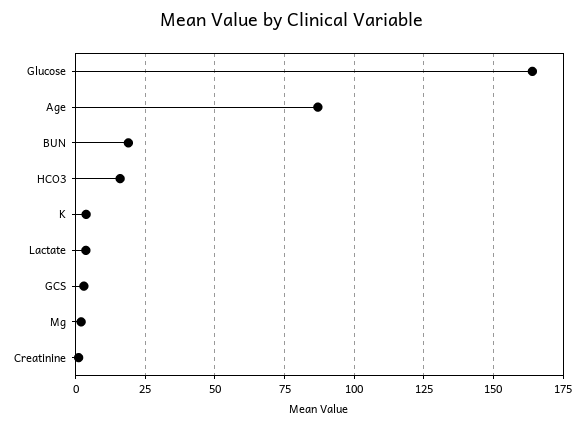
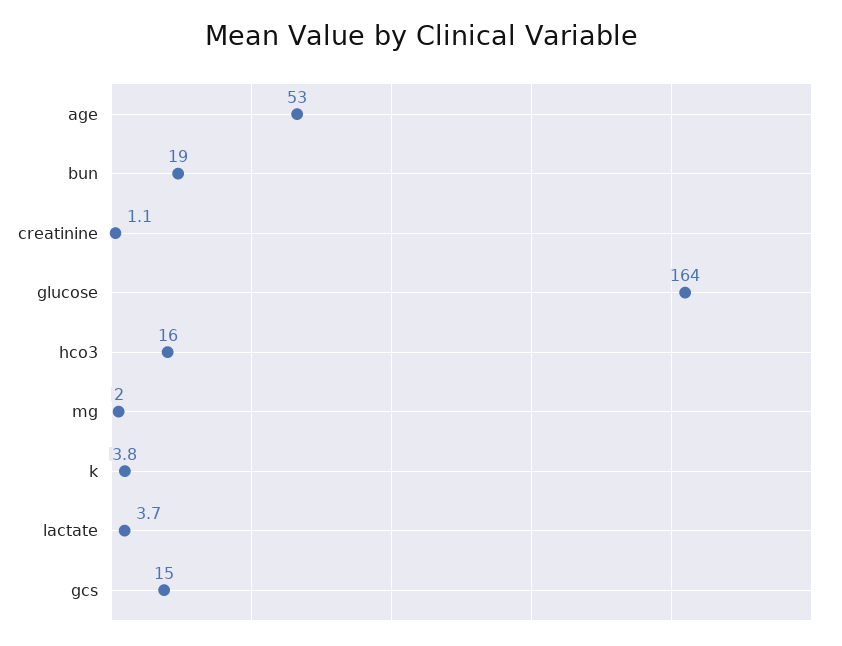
Age: 87.5 -> 53
GCS: 2.5 -> 15

